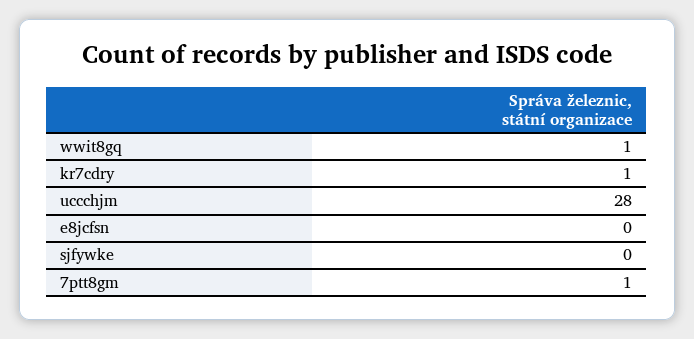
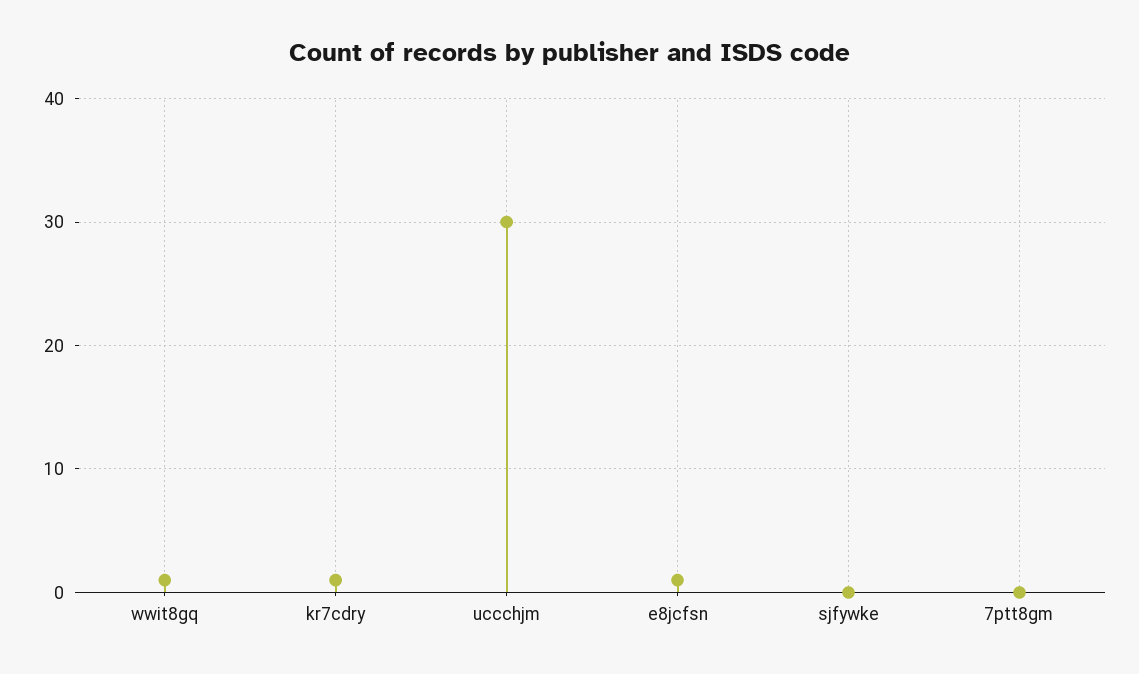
uccchjm: 28 -> 30
e8jcfsn: 0 -> 1
7ptt8gm: 1 -> 0

